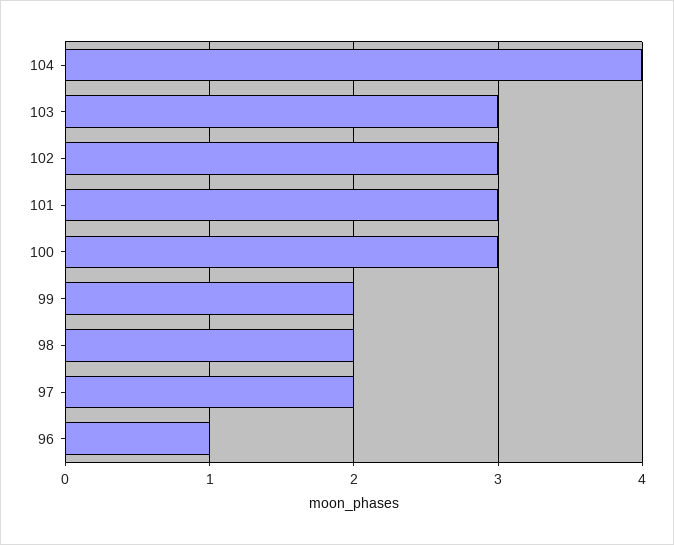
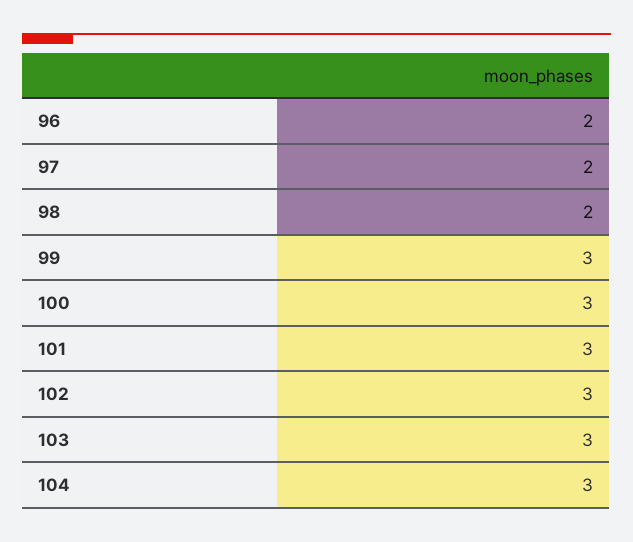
104: 4 -> 3
99: 2 -> 3
96: 1 -> 2

